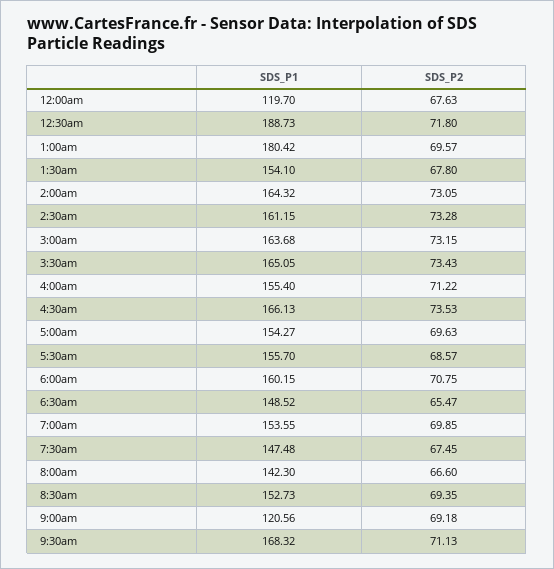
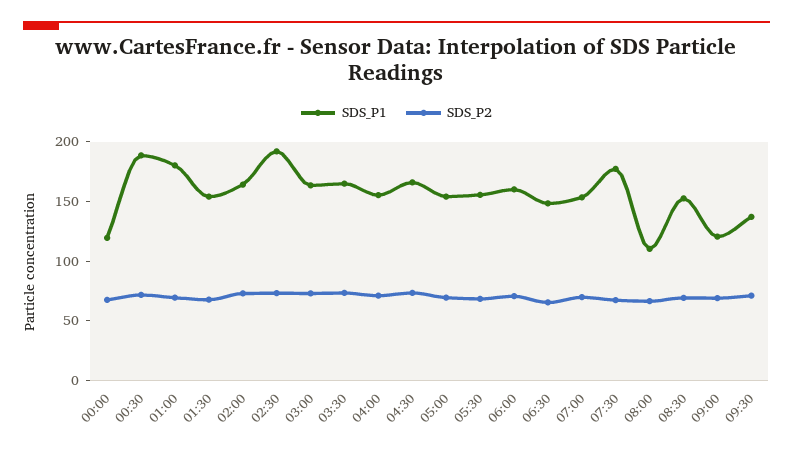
SDS_P1, 2:30am: 161.15 -> 190
SDS_P1, 7:30am: 147.48 -> 180
SDS_P1, 8:00am: 142.3 -> 110
SDS_P1, 9:30am: 168.32 -> 140

